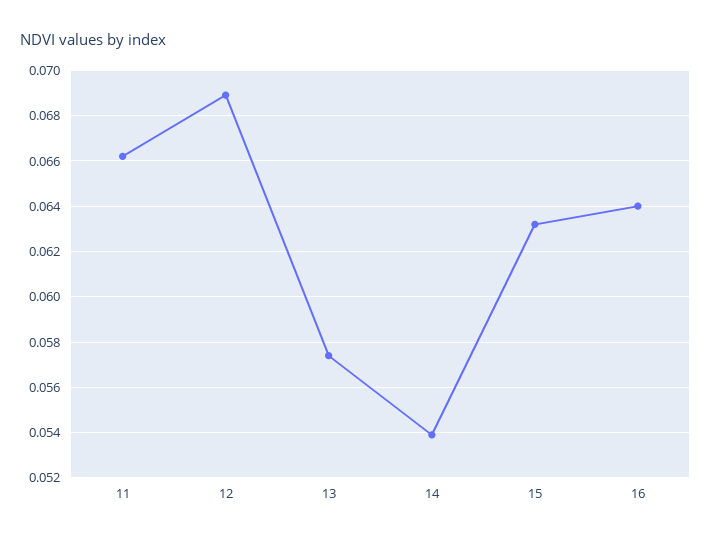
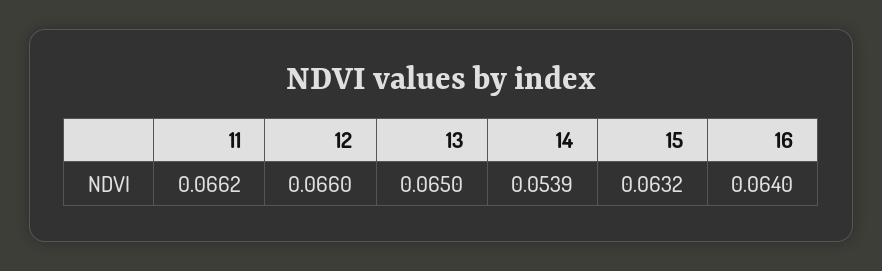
12: 0.069 -> 0.066
13: 0.0575 -> 0.065

